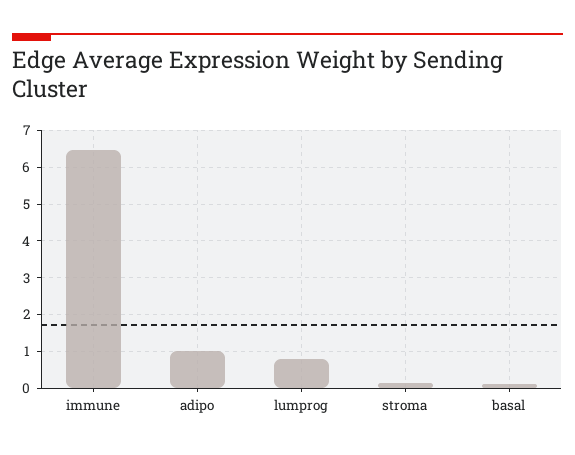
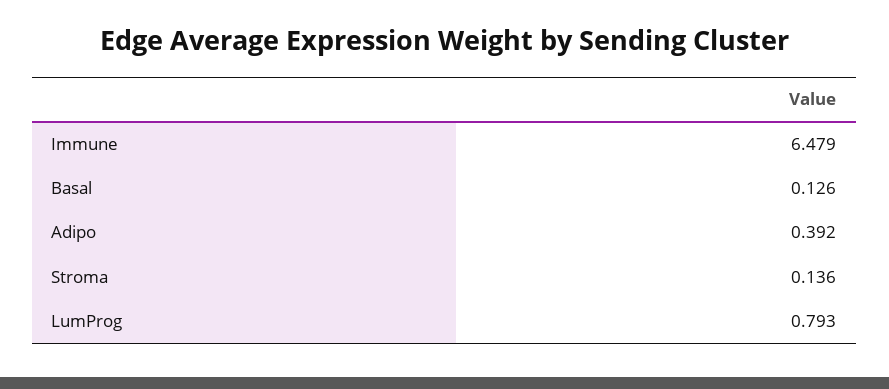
adipo: 1 -> 0.392

